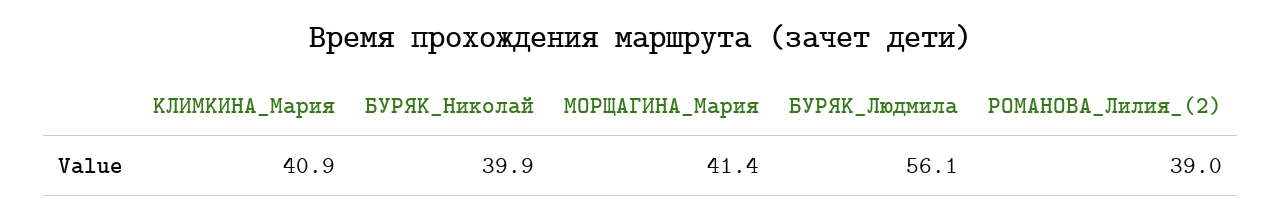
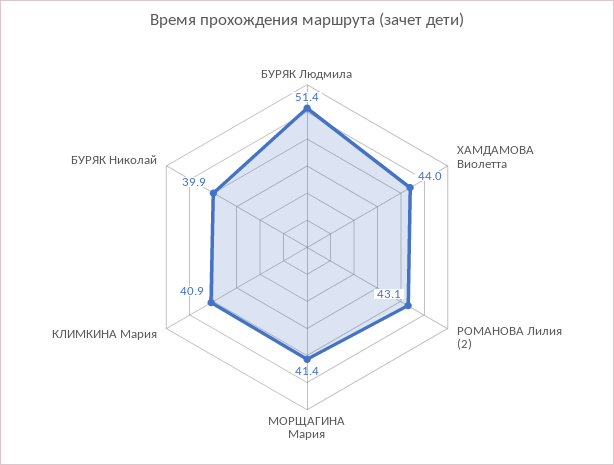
БУРЯК_Людмила: 56.1 -> 51.4
РОМАНОВА_Лилия_(2): 39 -> 43.1
ХАМДАМОВА Виолетта: none -> 44

